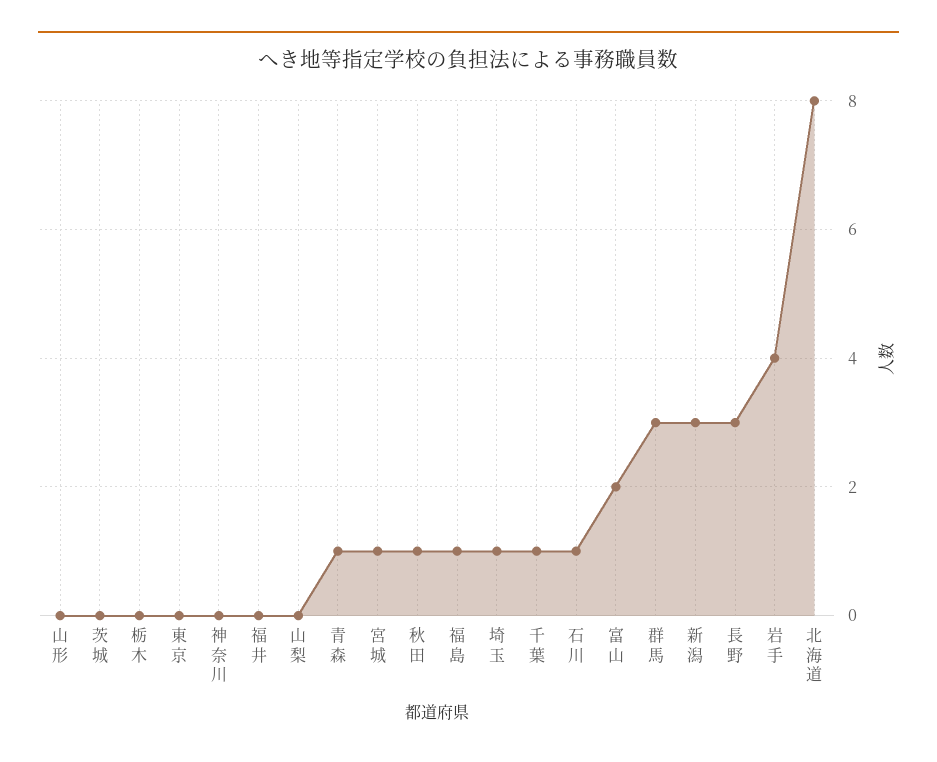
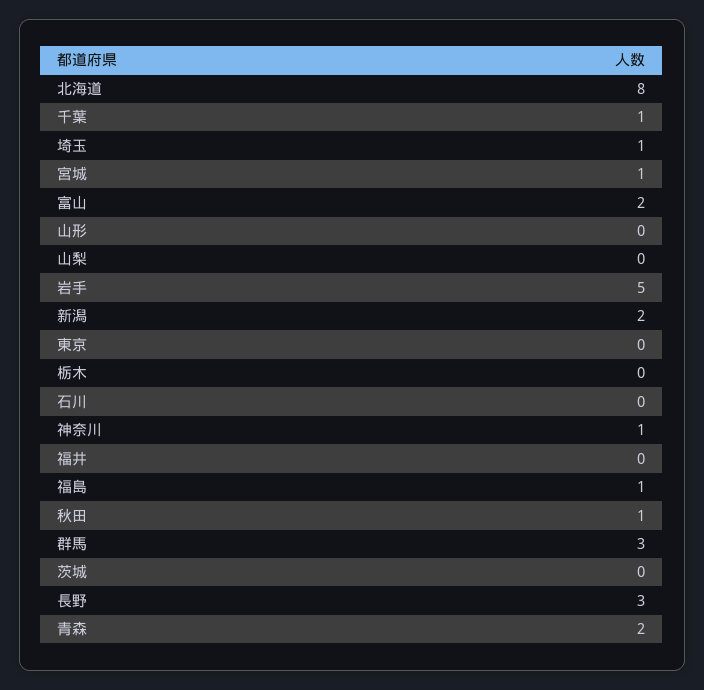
神奈川: 0 -> 1
青森: 1 -> 2
石川: 1 -> 0
新潟: 3 -> 2
岩手: 4 -> 5

